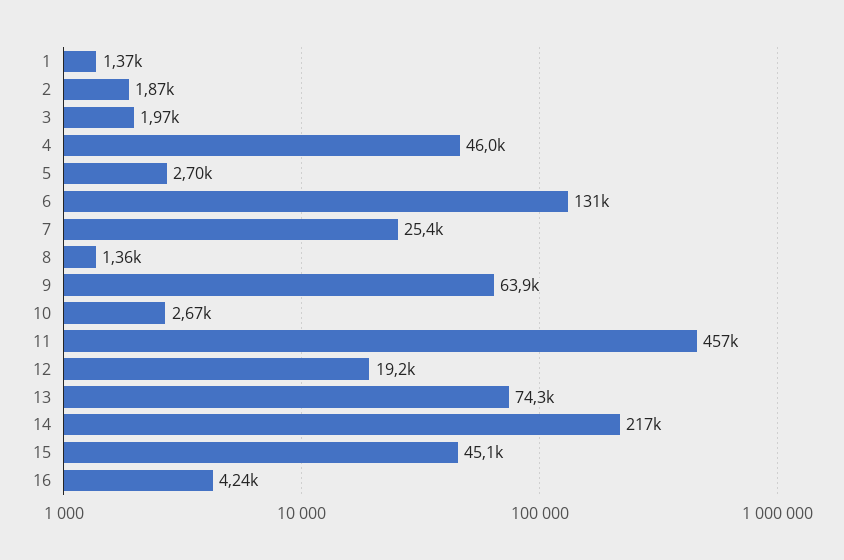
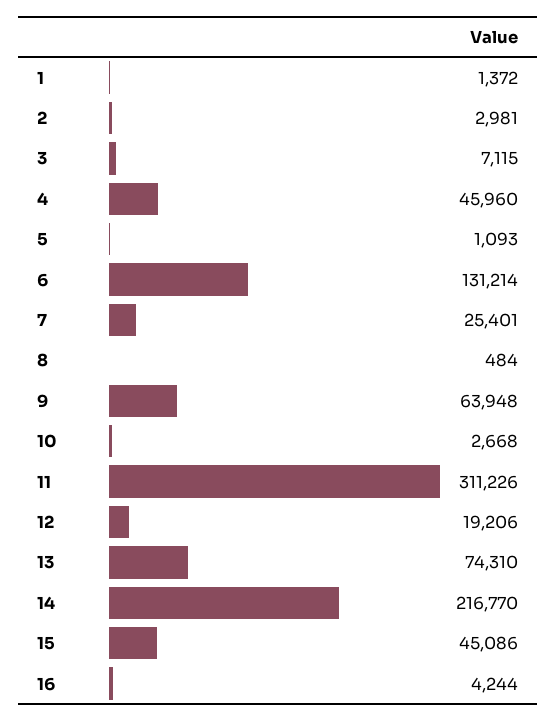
2: 1870 -> 2981
3: 1970 -> 7115
5: 2700 -> 1093
8: 1360 -> 484
11: 457000 -> 311226

